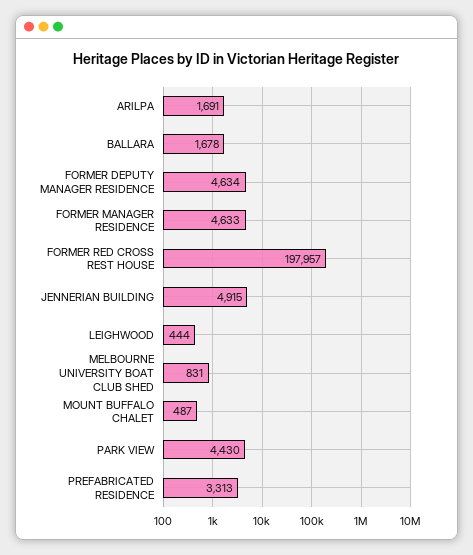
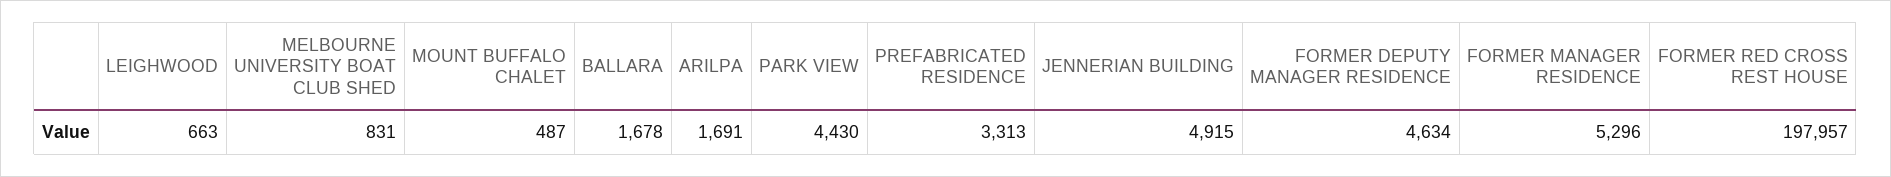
FORMER MANAGER RESIDENCE: 4633 -> 5296
LEIGHWOOD: 444 -> 663

